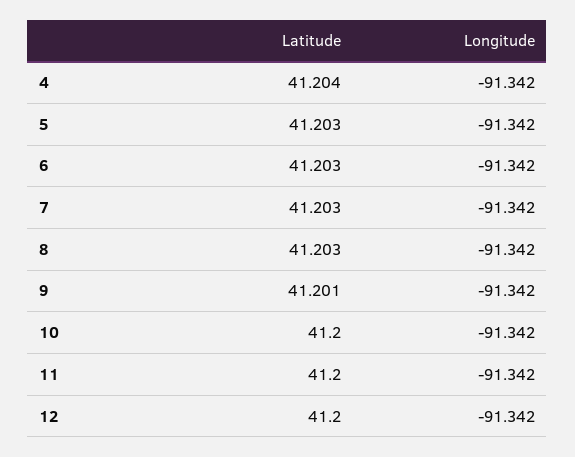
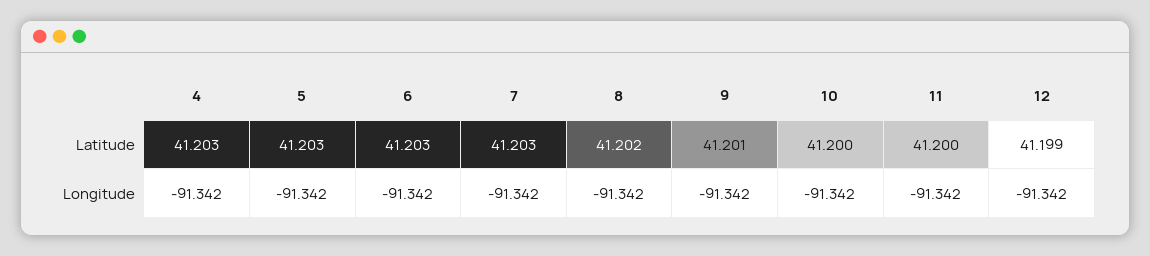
Latitude, 4: 41.204 -> 41.203
Latitude, 8: 41.203 -> 41.202
Latitude, 12: 41.2 -> 41.199

